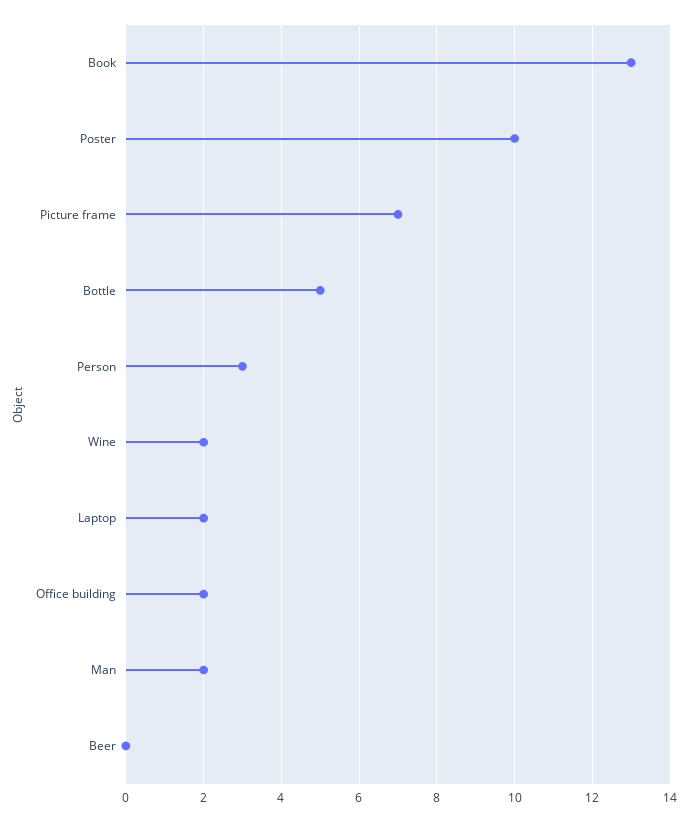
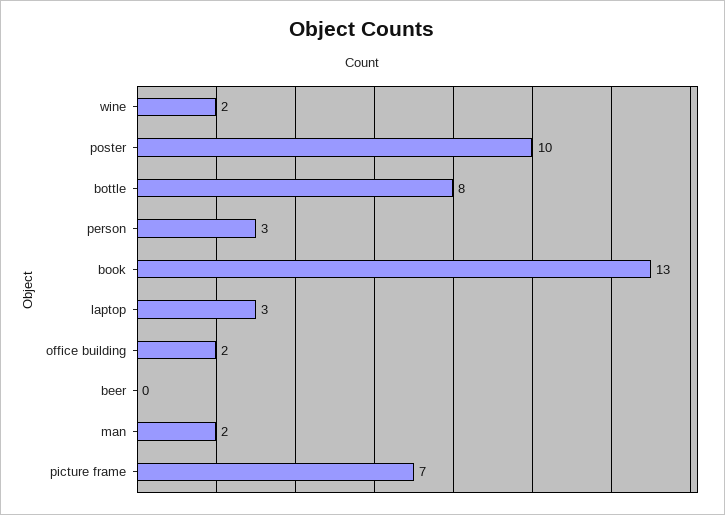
Bottle: 5 -> 8
Laptop: 2 -> 3

